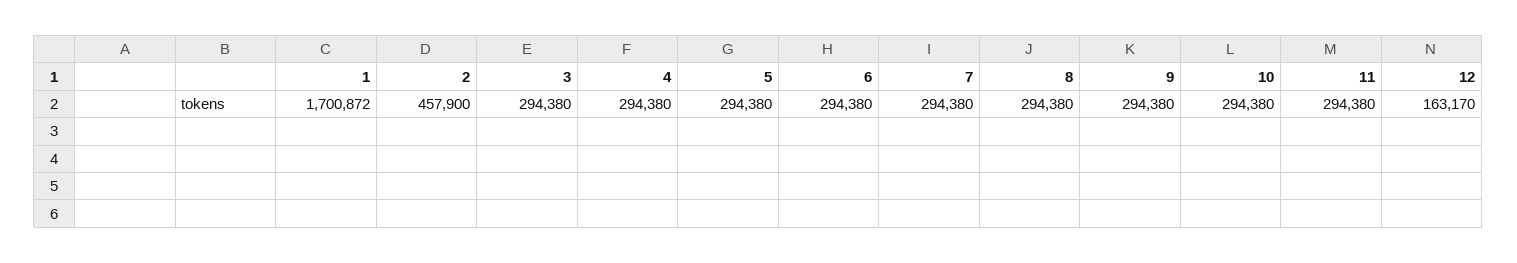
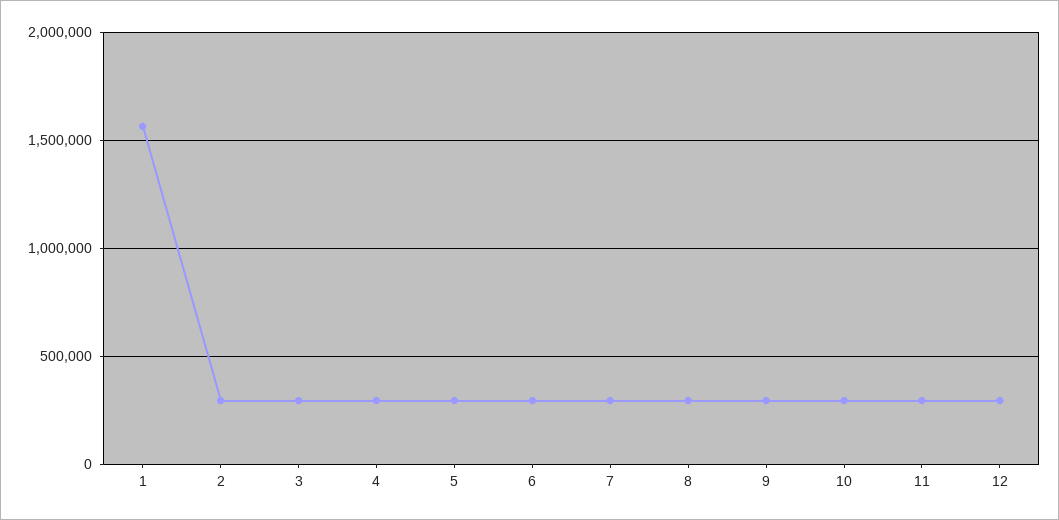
1: 1700872 -> 1550000
2: 457900 -> 300000
12: 163170 -> 300000

